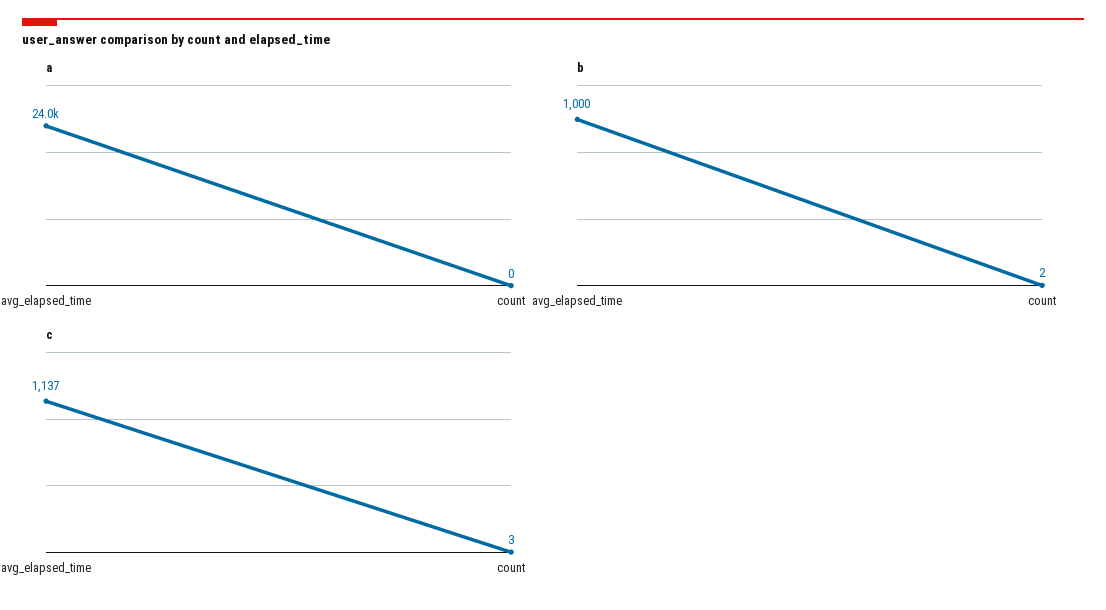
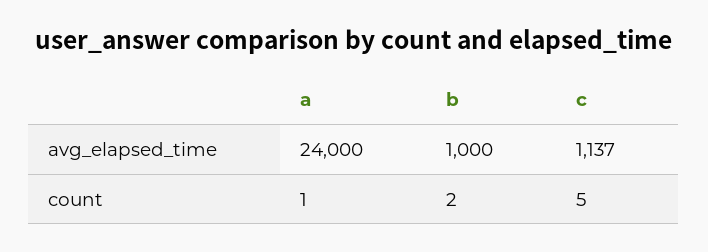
a, count: 0 -> 1
c, count: 3 -> 5

